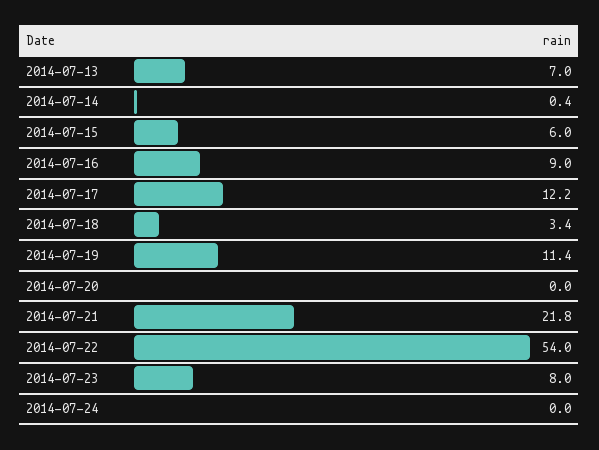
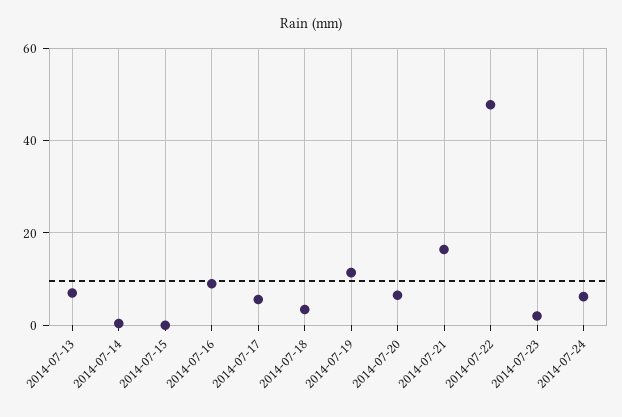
2014-07-15: 6 -> 0
2014-07-17: 12.2 -> 6
2014-07-20: 0 -> 6
2014-07-21: 21.8 -> 16
2014-07-22: 54 -> 48
2014-07-23: 8 -> 2
2014-07-24: 0 -> 6

